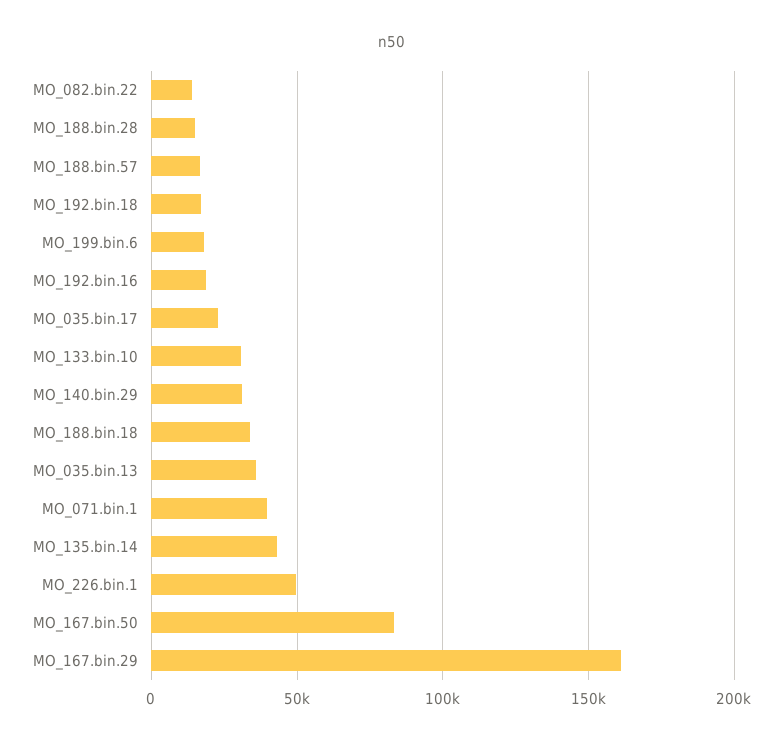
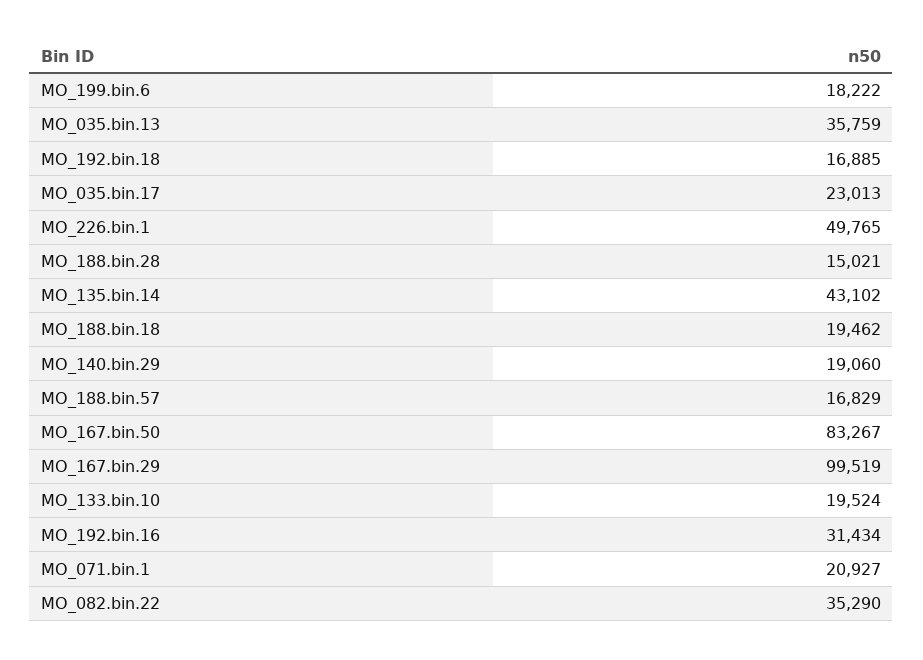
MO_082.bin.22: 15000 -> 35290
MO_192.bin.16: 20000 -> 31434
MO_133.bin.10: 30000 -> 19524
MO_140.bin.29: 30000 -> 19060
MO_188.bin.18: 35000 -> 19462
MO_071.bin.1: 40000 -> 20927
MO_167.bin.29: 160000 -> 99519

